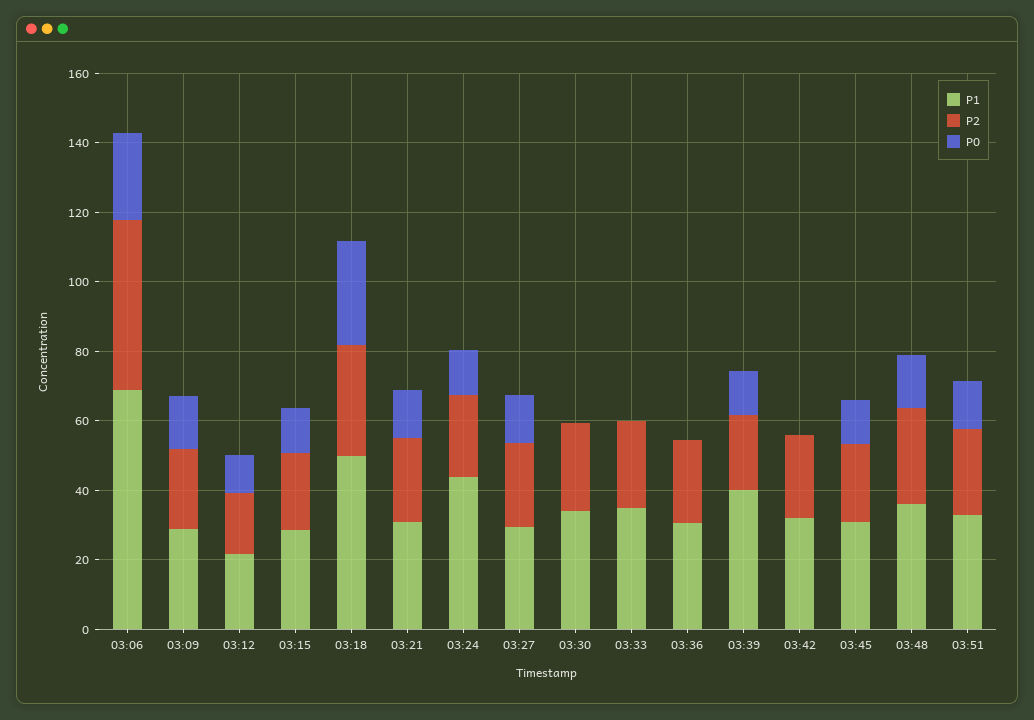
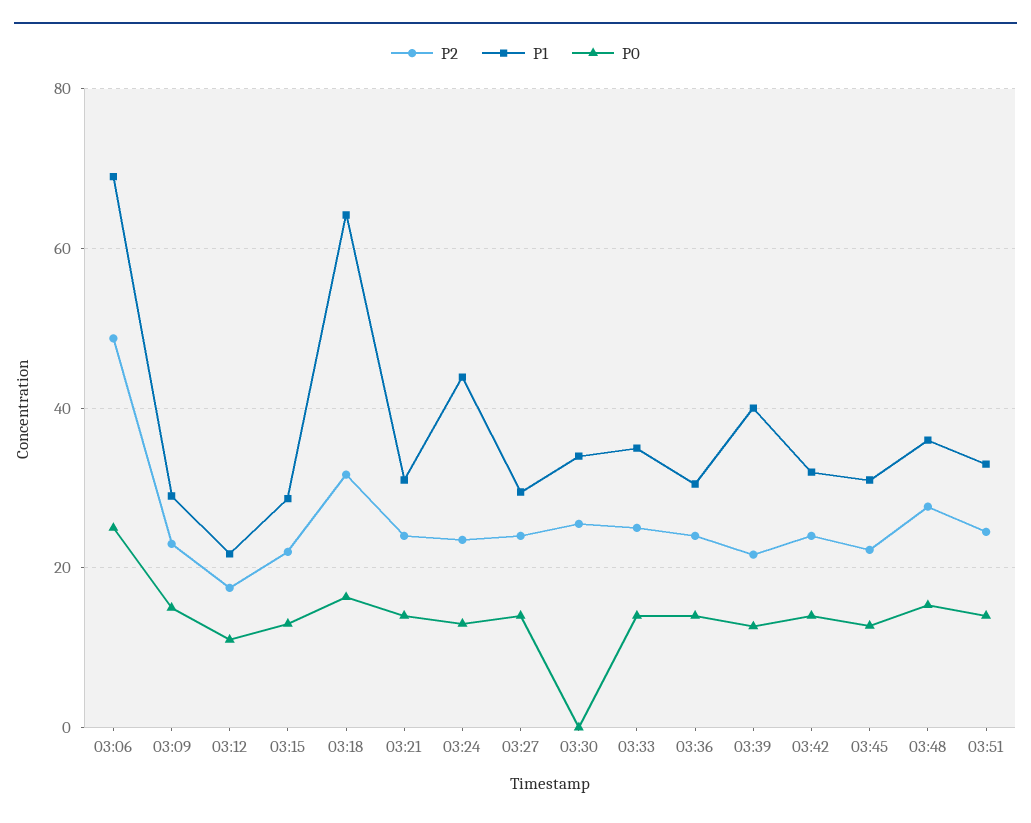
P1, 03:18: 50 -> 64
P0, 03:18: 30 -> 16
P0, 03:33: 0 -> 14
P0, 03:36: 0 -> 14
P0, 03:42: 0 -> 14

